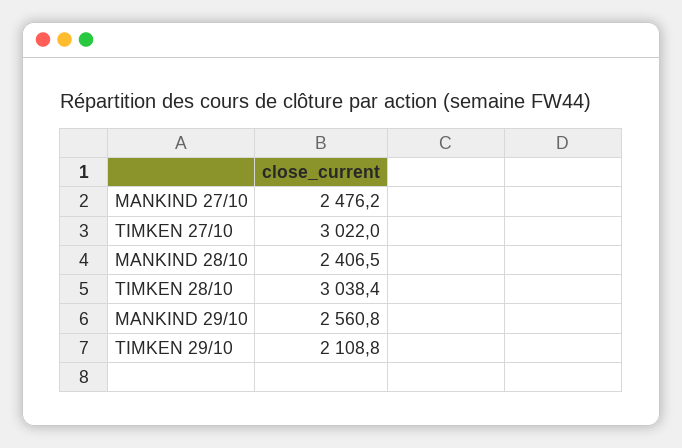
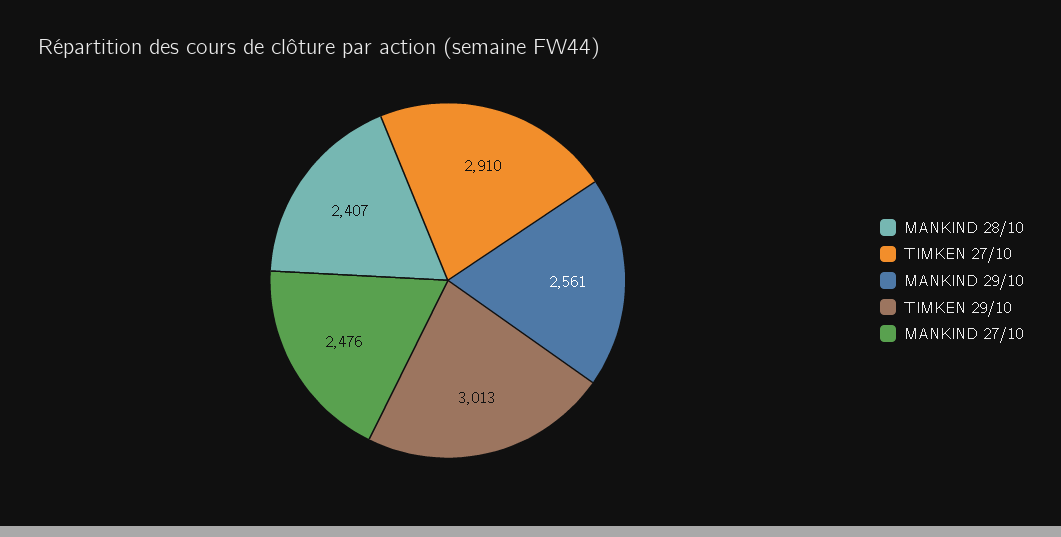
TIMKEN 27/10: 3022 -> 2910
TIMKEN 28/10: 3038.4 -> none
TIMKEN 29/10: 2108.8 -> 3013

